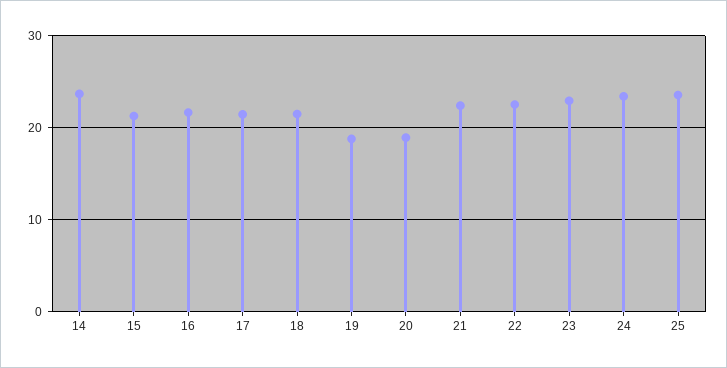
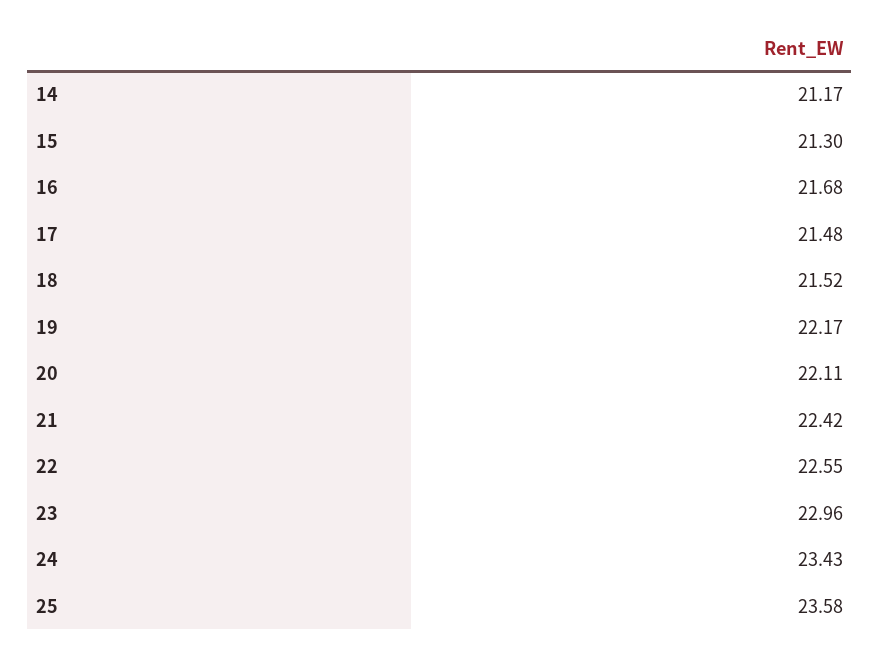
14: 24 -> 21.17
19: 19 -> 22.17
20: 19 -> 22.11

